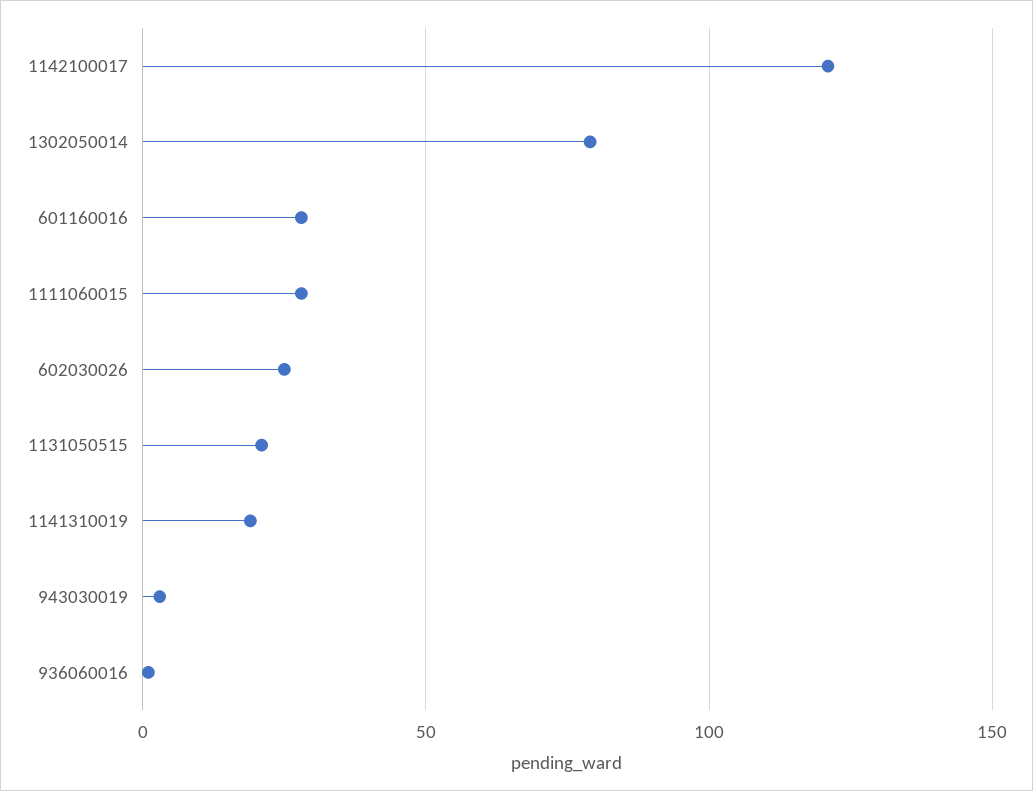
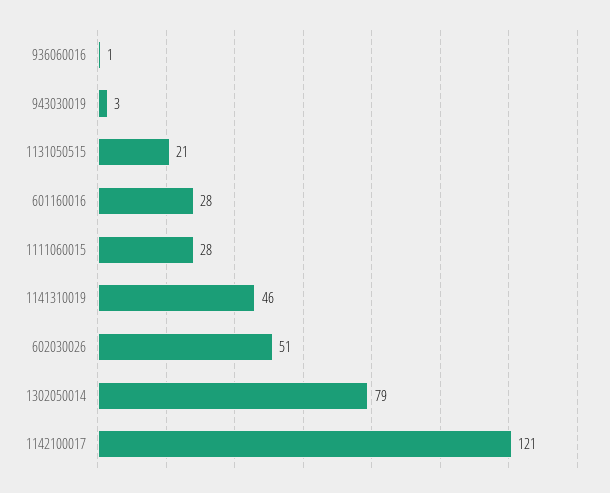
602030026: 25 -> 51
1141310019: 20 -> 46

